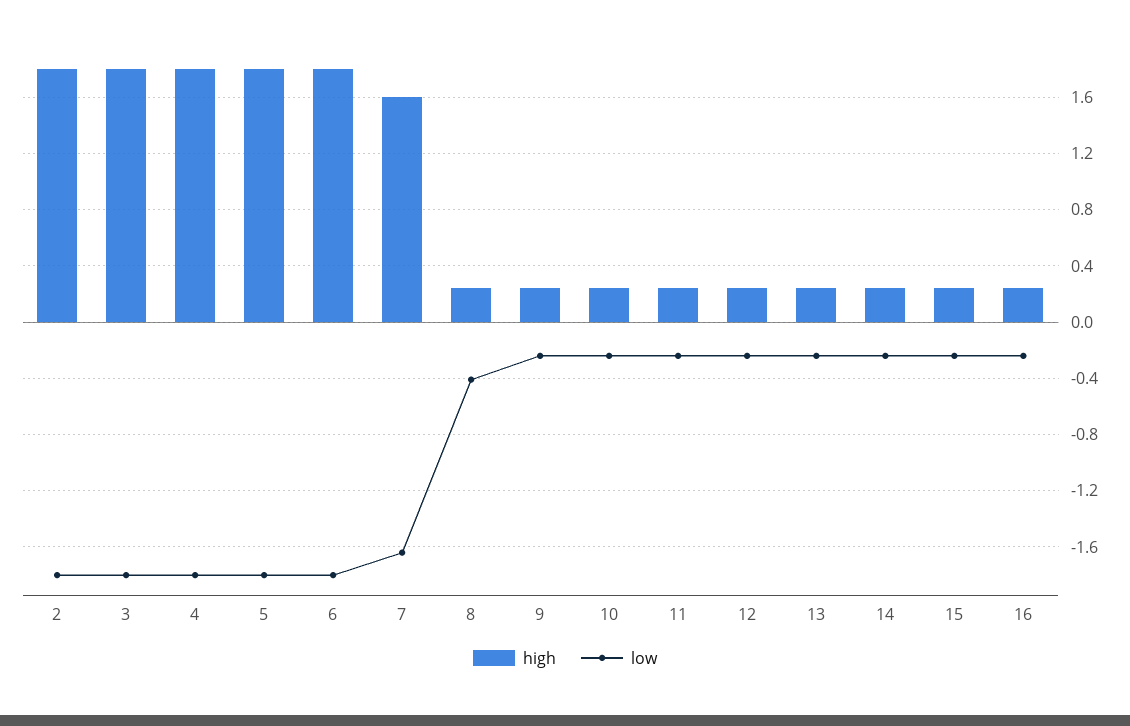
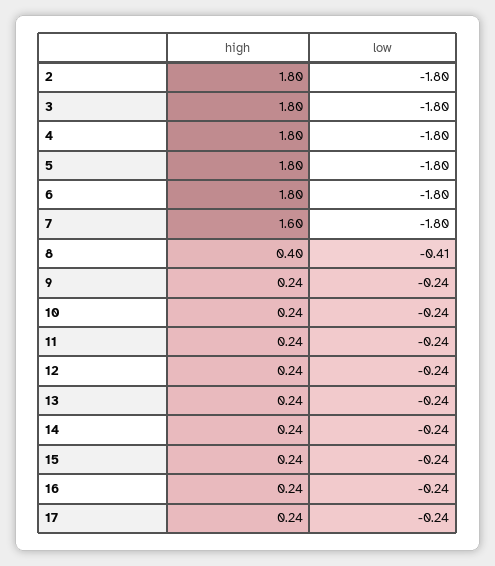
low, 7: -1.65 -> -1.8
high, 8: 0.25 -> 0.4
high, 17: none -> 0.24
low, 17: none -> -0.24

